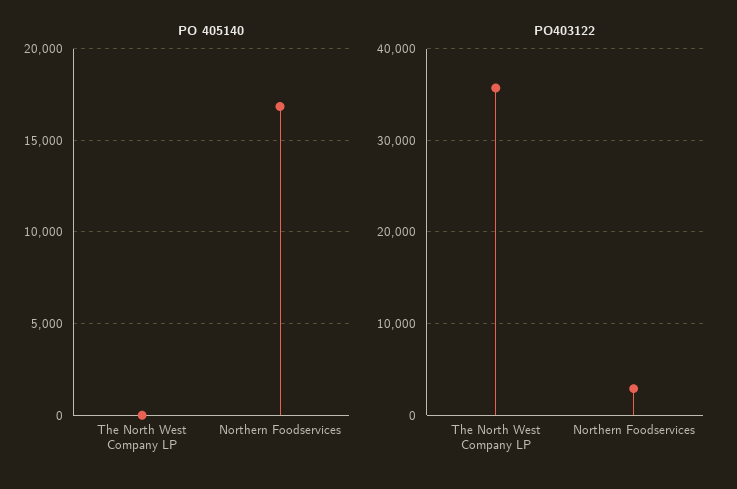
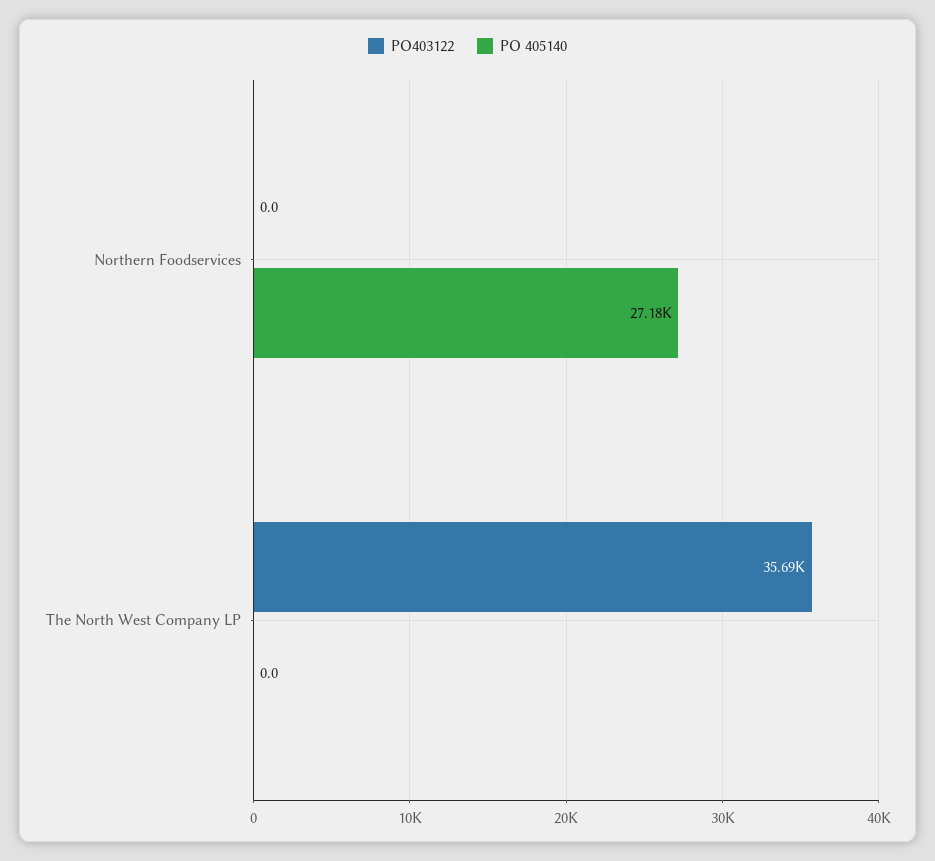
PO 405140, Northern Foodservices: 17000 -> 27180
PO403122, Northern Foodservices: 3000 -> 0

